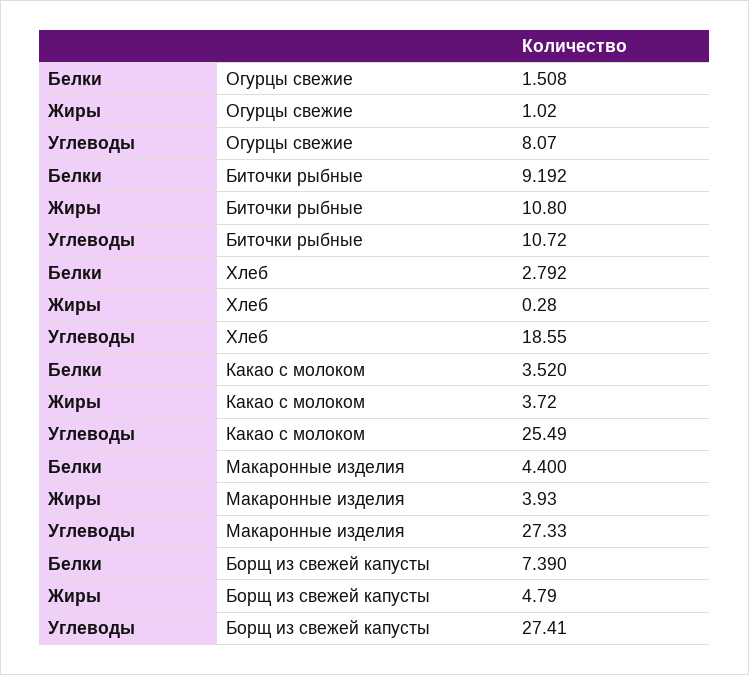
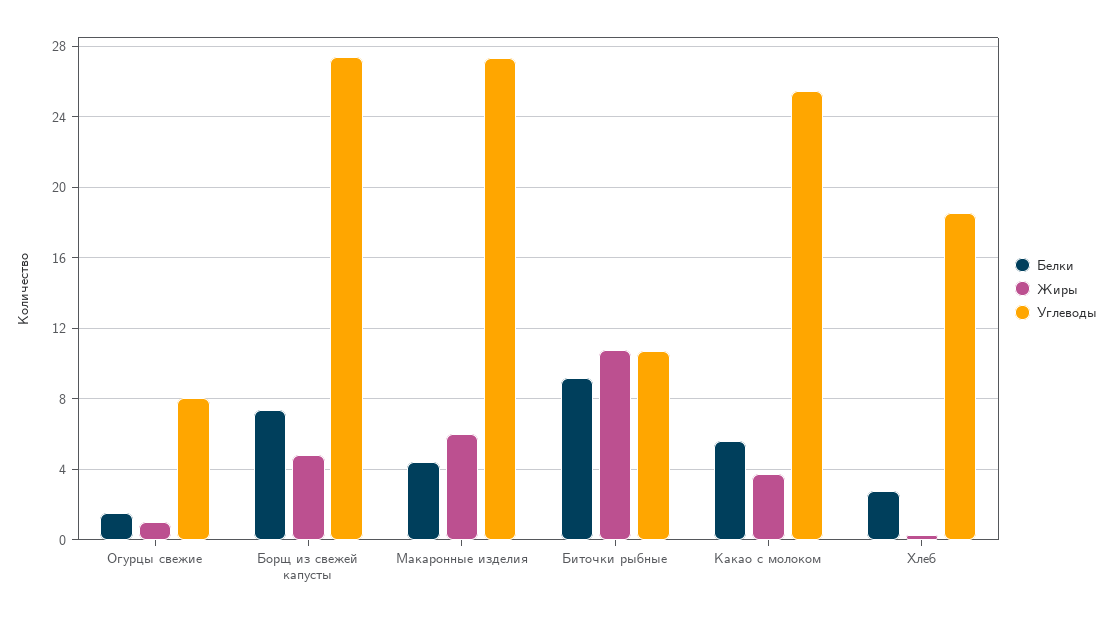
Белки, Какао с молоком: 3.52 -> 5.5
Жиры, Макаронные изделия: 3.93 -> 6

